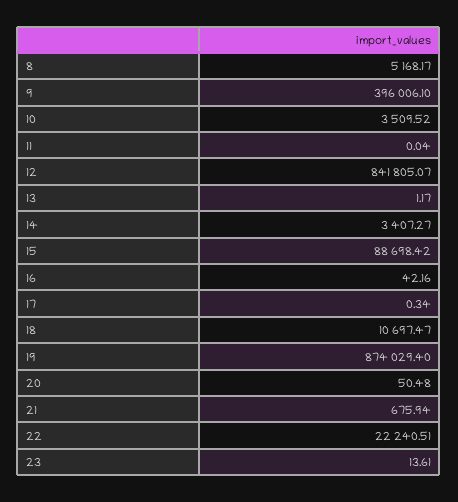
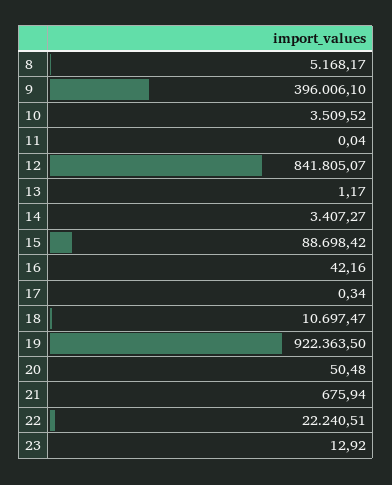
19: 874029.4 -> 922363.5
23: 13.61 -> 12.92

